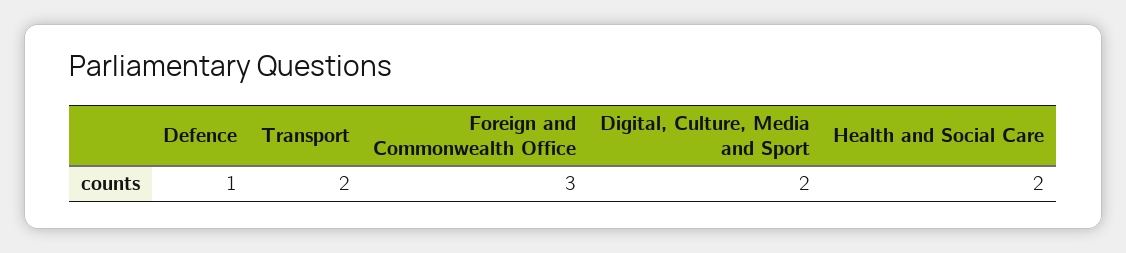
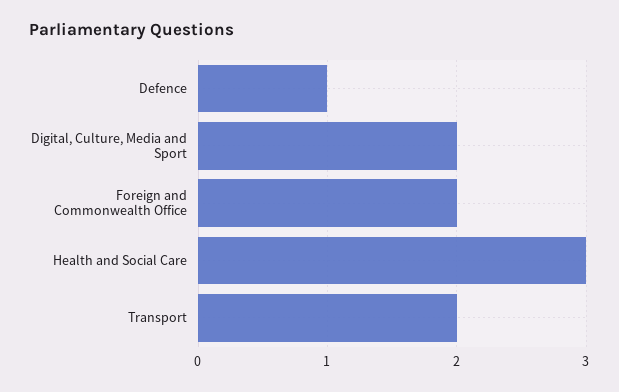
Foreign and Commonwealth Office: 3 -> 2
Health and Social Care: 2 -> 3

